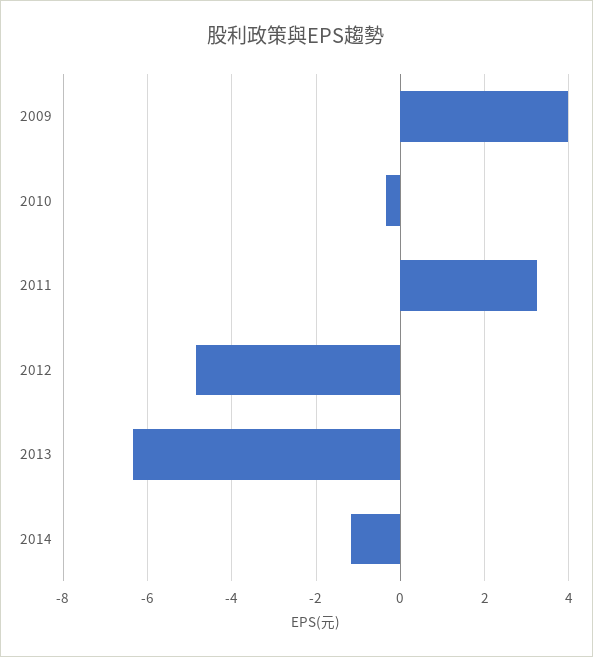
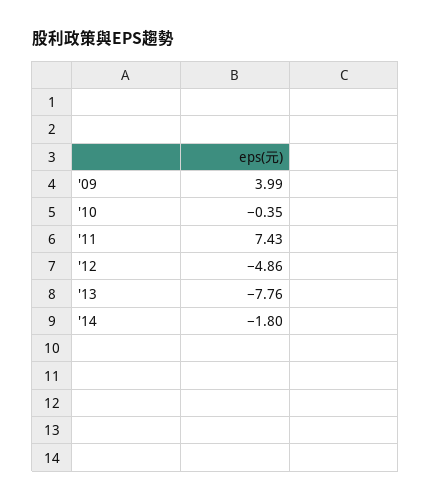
2011: 3.2 -> 7.43
2013: -6.4 -> -7.76
2014: -1.2 -> -1.8

